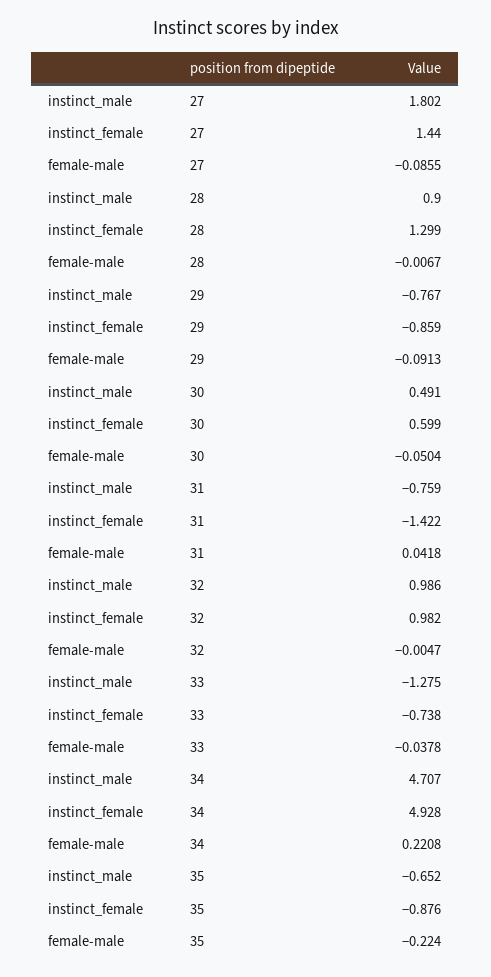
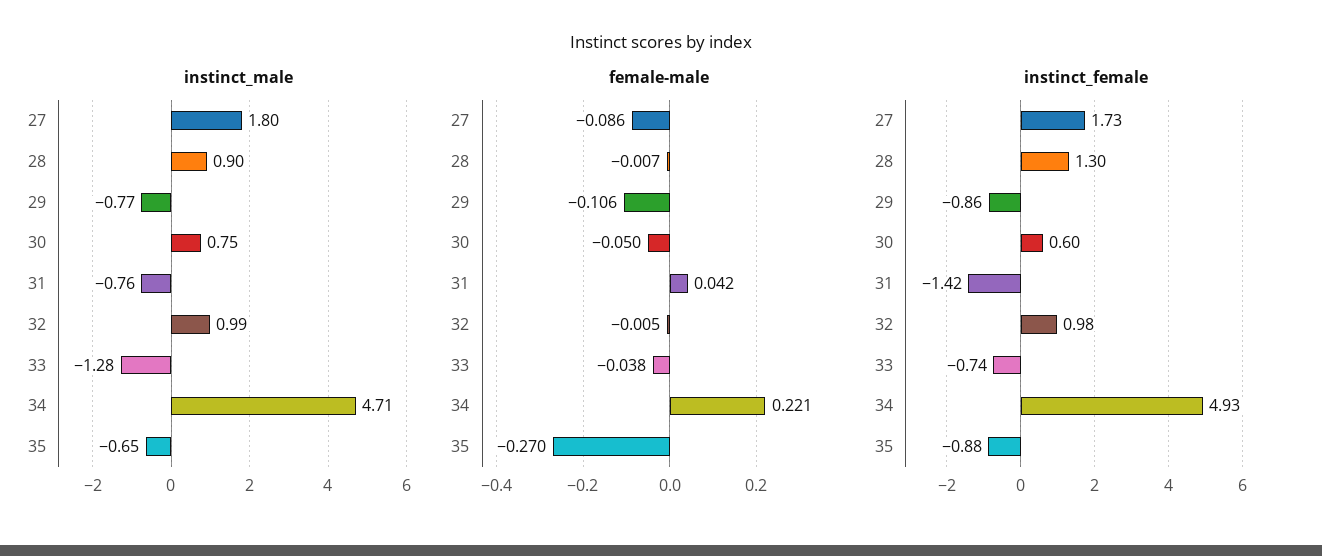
instinct_female, 27: 1.44 -> 1.73
female-male, 29: -0.0913 -> -0.106
instinct_male, 30: 0.491 -> 0.75
female-male, 35: -0.224 -> -0.27

